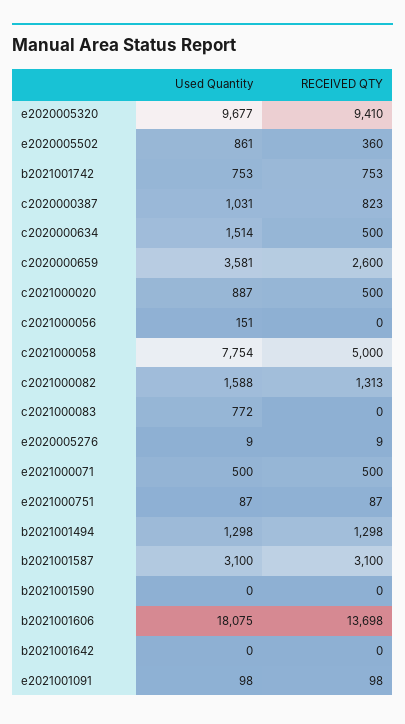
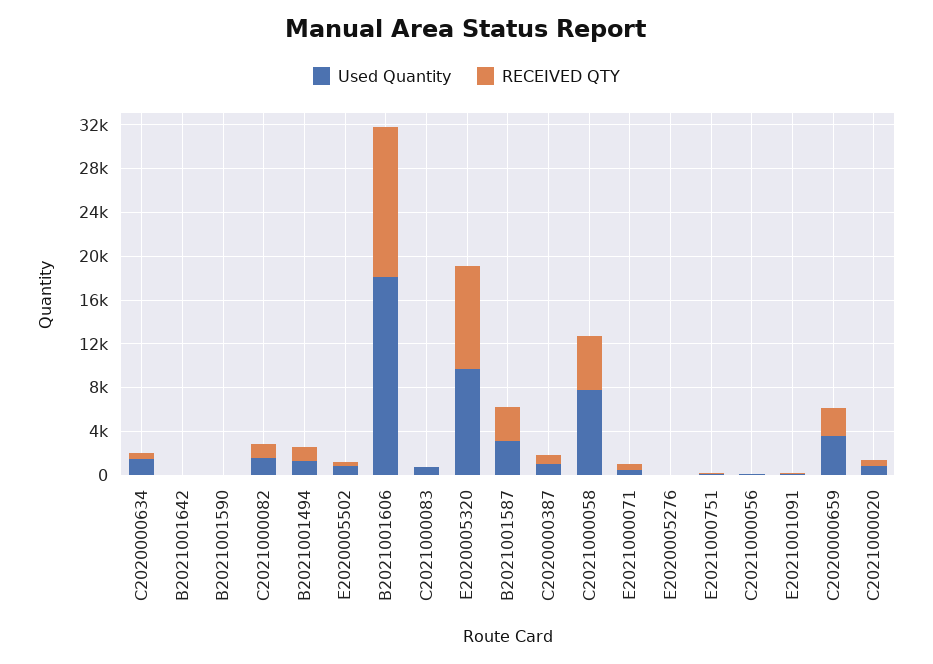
Used Quantity, b2021001742: 753 -> none
RECEIVED QTY, b2021001742: 753 -> none

